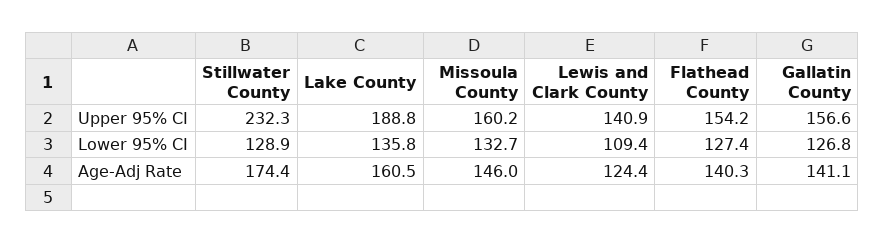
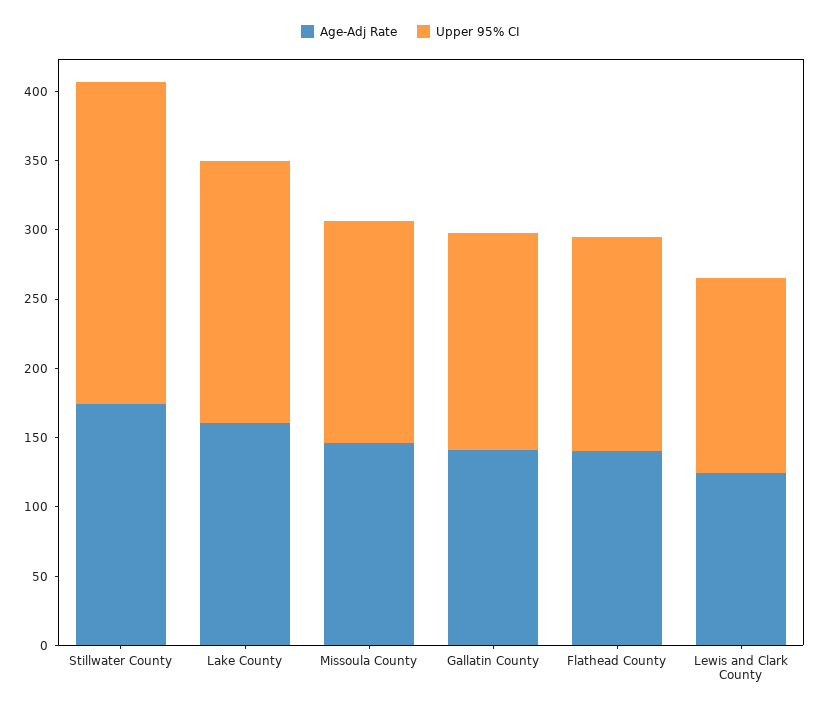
Lower 95% CI, Stillwater County: 128.9 -> none
Lower 95% CI, Lake County: 135.8 -> none
Lower 95% CI, Missoula County: 132.7 -> none
Lower 95% CI, Lewis and Clark County: 109.4 -> none
Lower 95% CI, Flathead County: 127.4 -> none
Lower 95% CI, Gallatin County: 126.8 -> none

